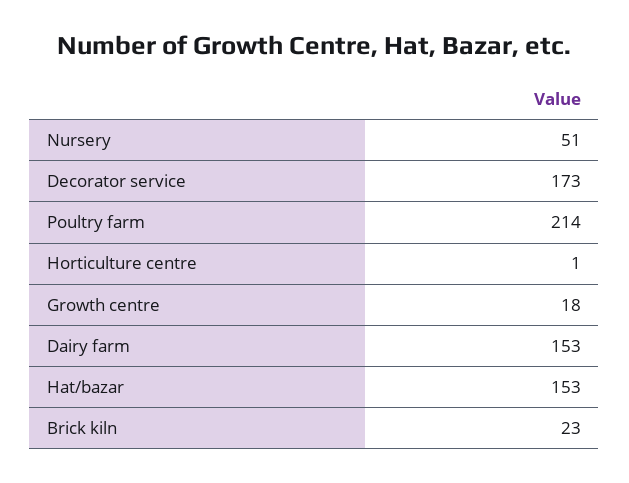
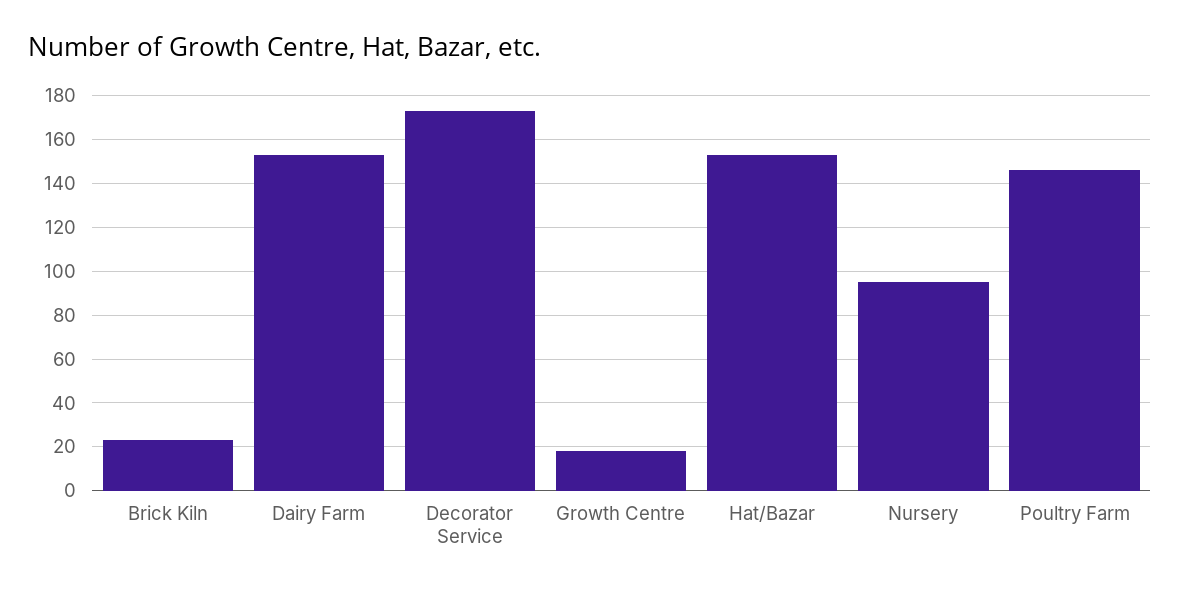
Nursery: 51 -> 95
Poultry farm: 214 -> 145
Horticulture centre: 1 -> none

